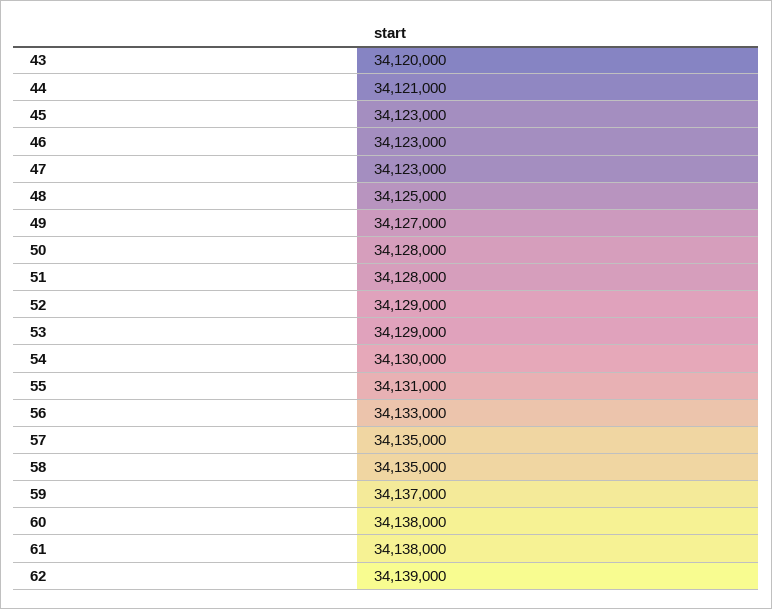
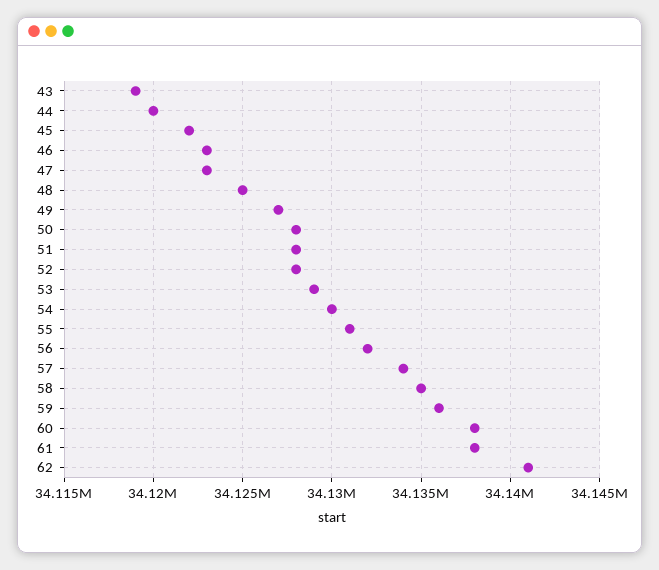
43: 34120000 -> 34119000
44: 34121000 -> 34120000
45: 34123000 -> 34122000
52: 34129000 -> 34128000
56: 34133000 -> 34132000
57: 34135000 -> 34134000
59: 34137000 -> 34136000
62: 34139000 -> 34141000

